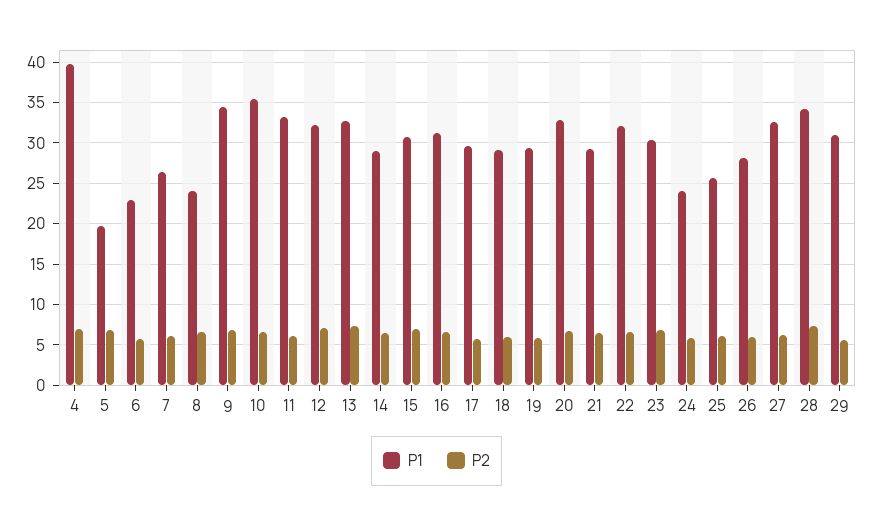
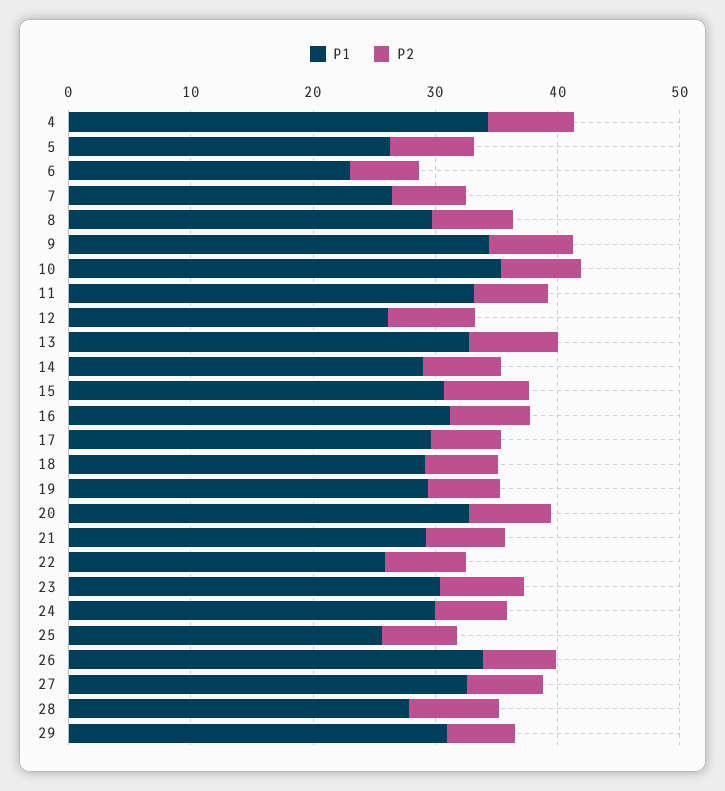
P1, 4: 40 -> 34
P1, 5: 20 -> 26
P1, 8: 24 -> 30
P1, 12: 32 -> 26
P1, 22: 32 -> 26
P1, 24: 24 -> 30
P1, 26: 28 -> 34
P1, 28: 34 -> 28

